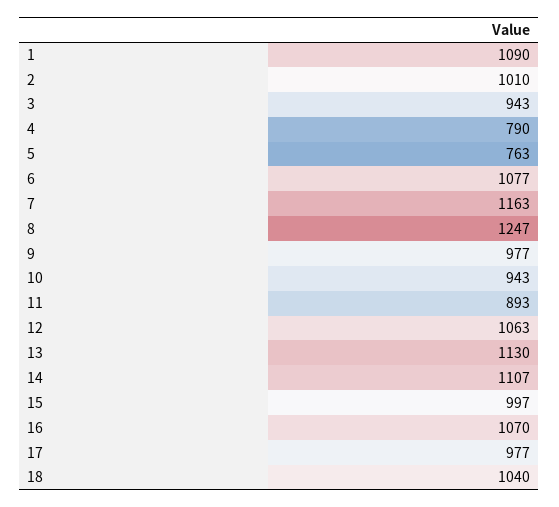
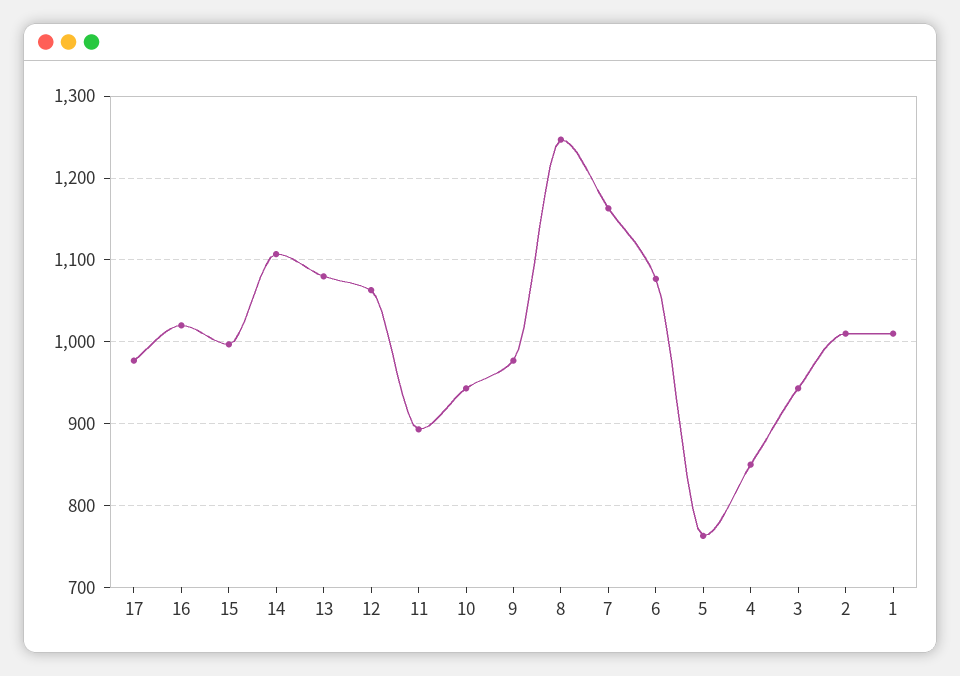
1: 1090 -> 1010
4: 790 -> 850
13: 1130 -> 1080
16: 1070 -> 1020
18: 1040 -> none

